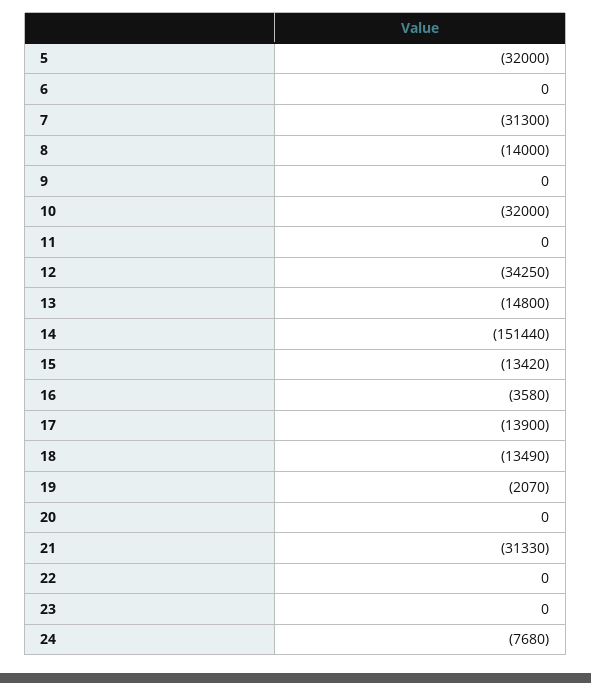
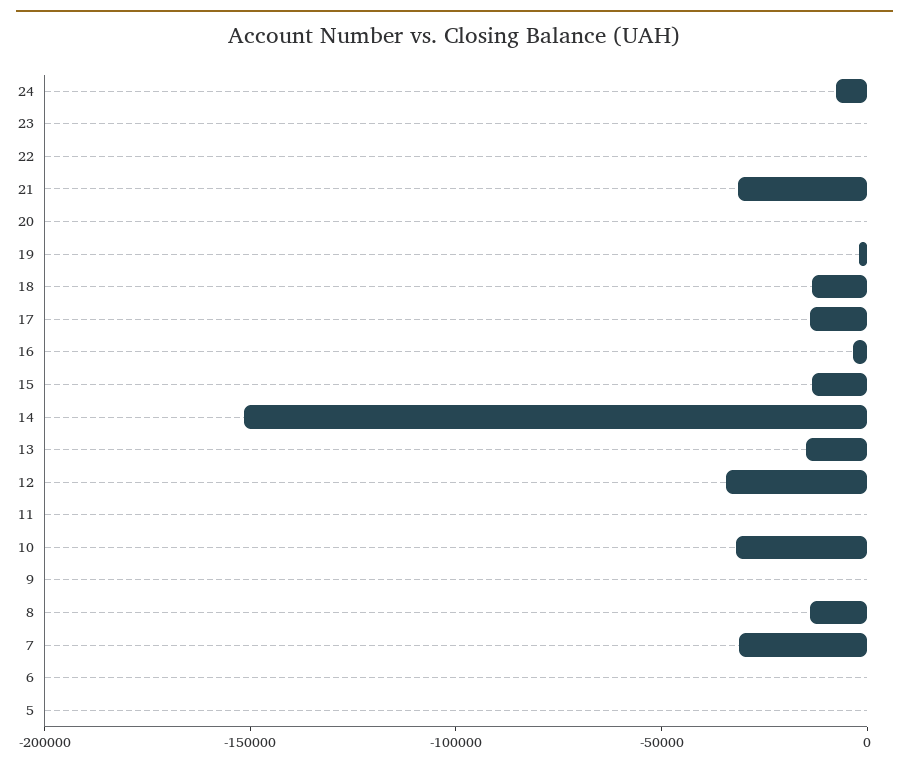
5: -32000 -> 0

